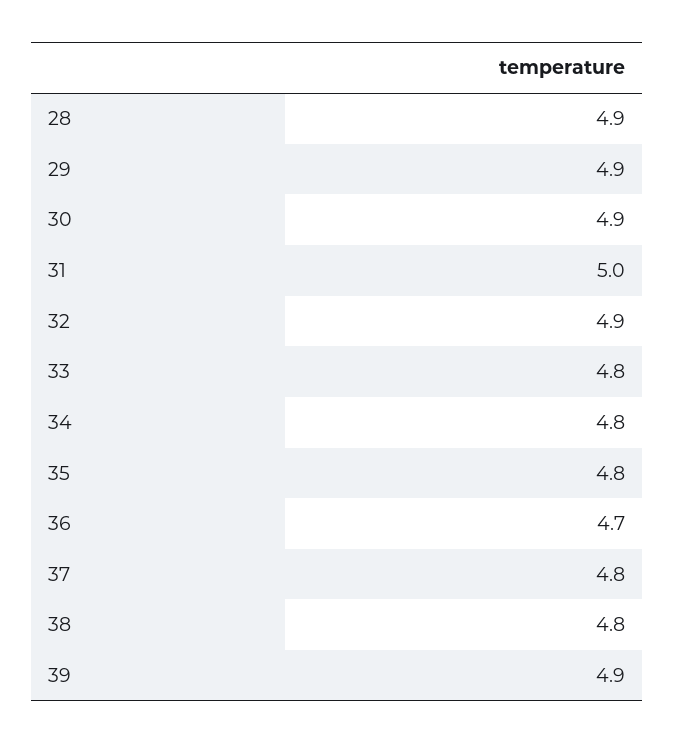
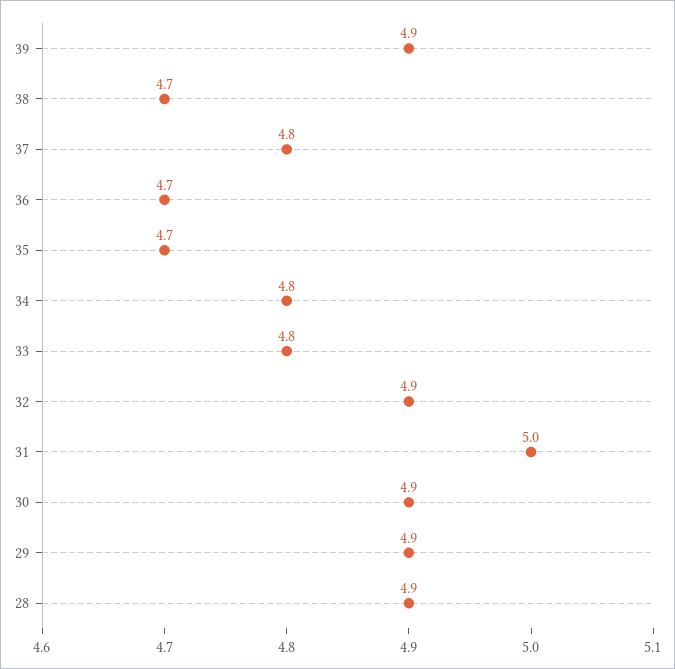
35: 4.8 -> 4.7
38: 4.8 -> 4.7

